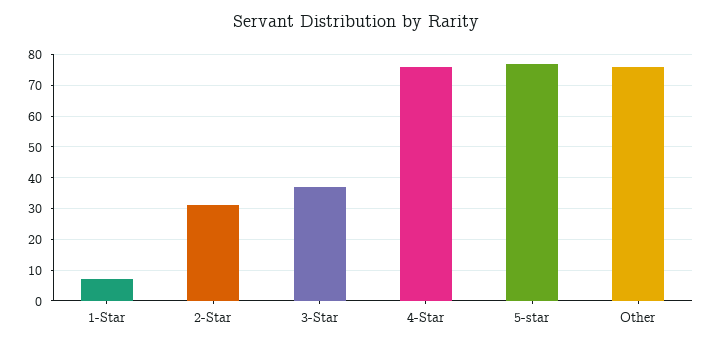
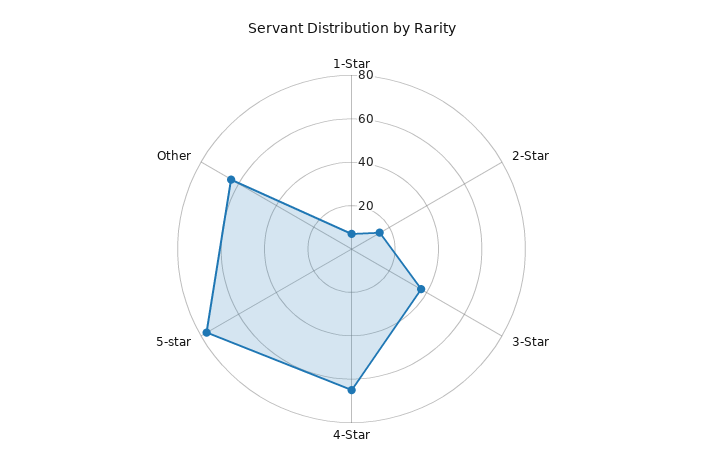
2-Star: 30 -> 15
4-Star: 75 -> 65
Other: 75 -> 65

